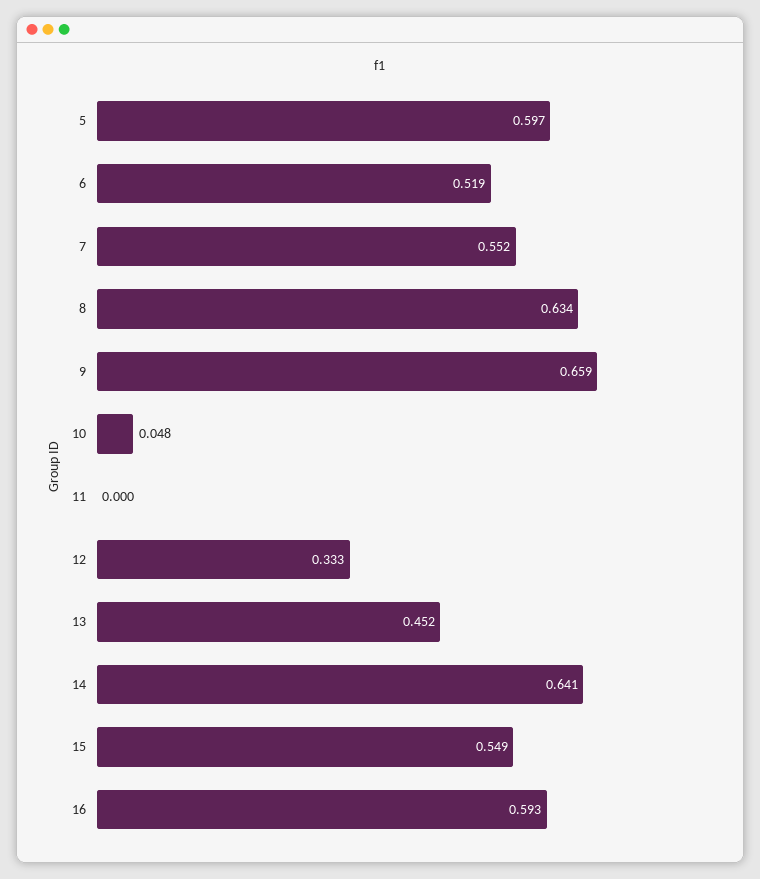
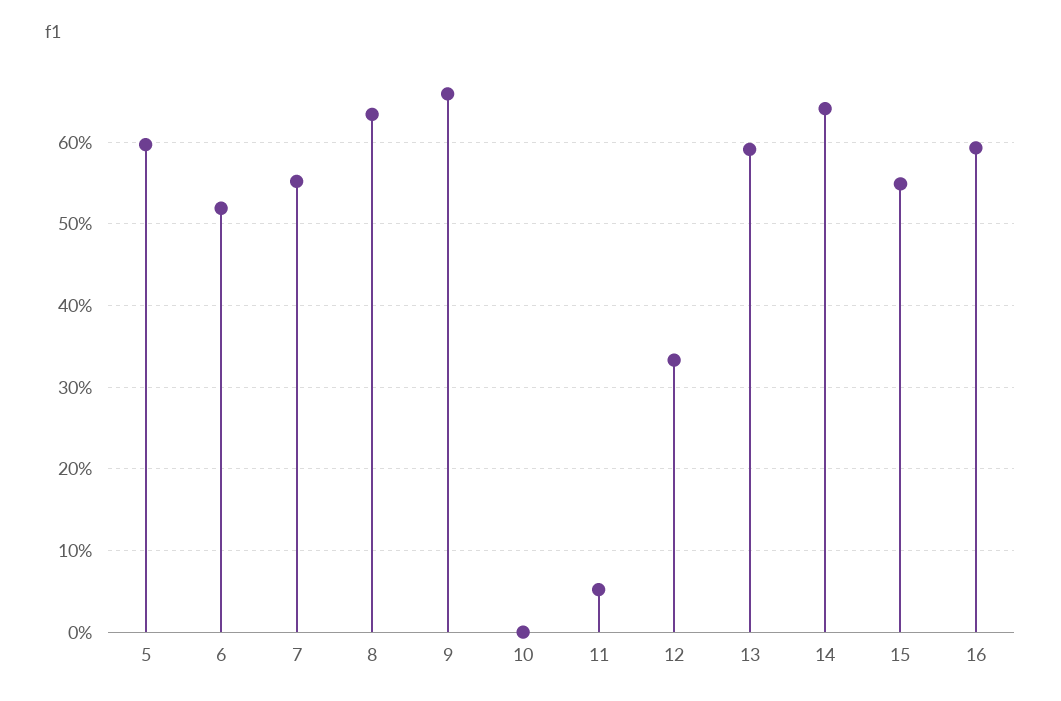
10: 0.048 -> 0
11: 0 -> 0.05
13: 0.452 -> 0.59

